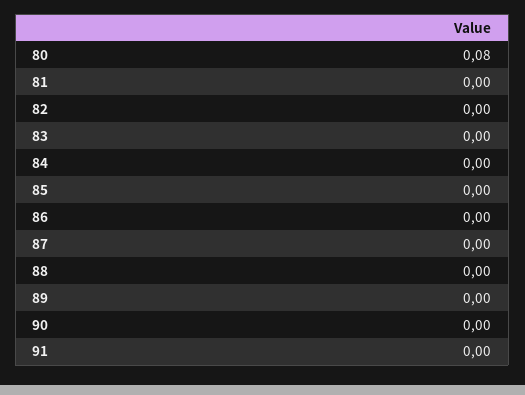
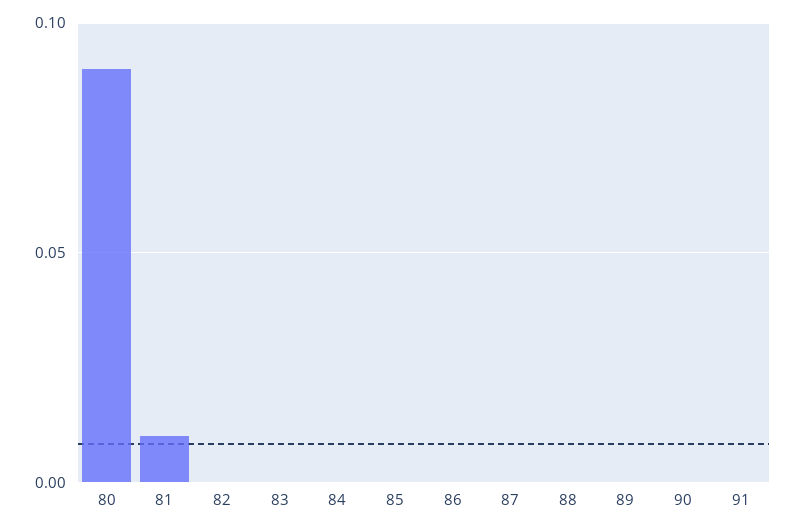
80: 0.08 -> 0.09
81: 0 -> 0.01

